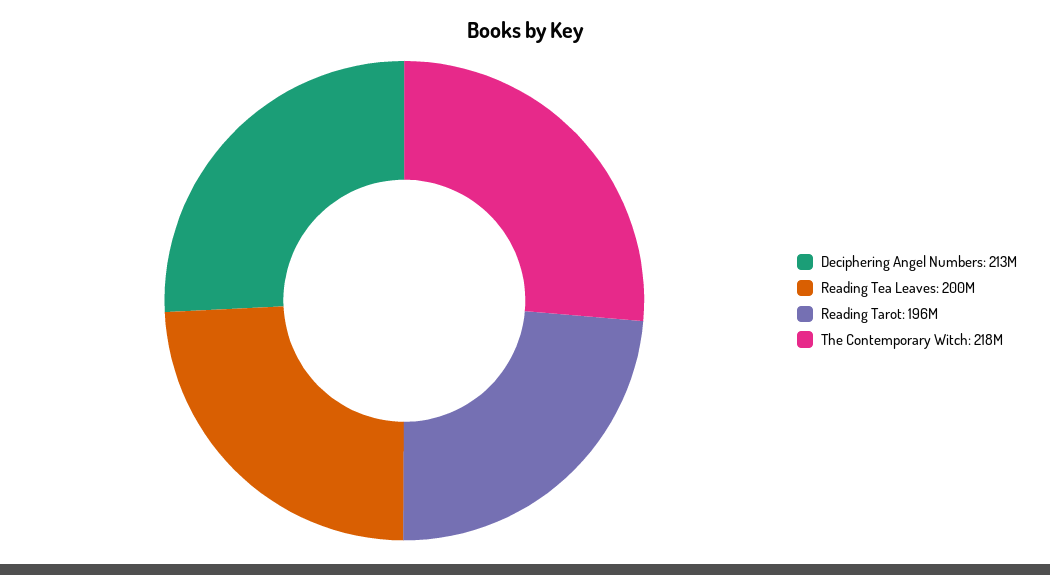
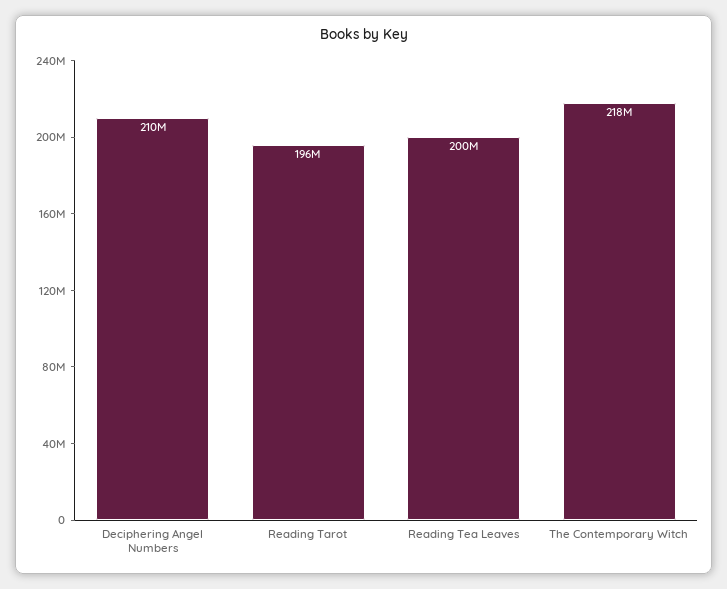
Deciphering Angel Numbers: 213000000 -> 210000000

